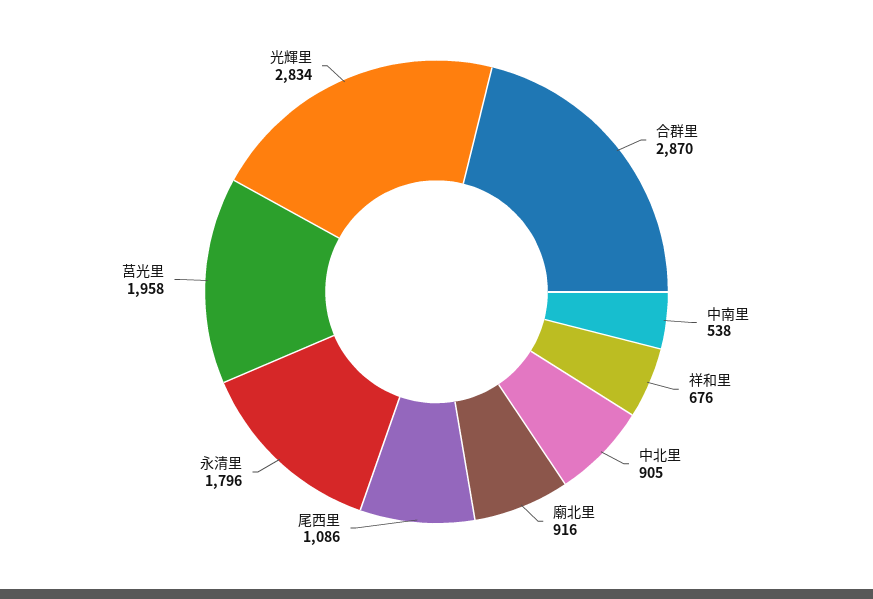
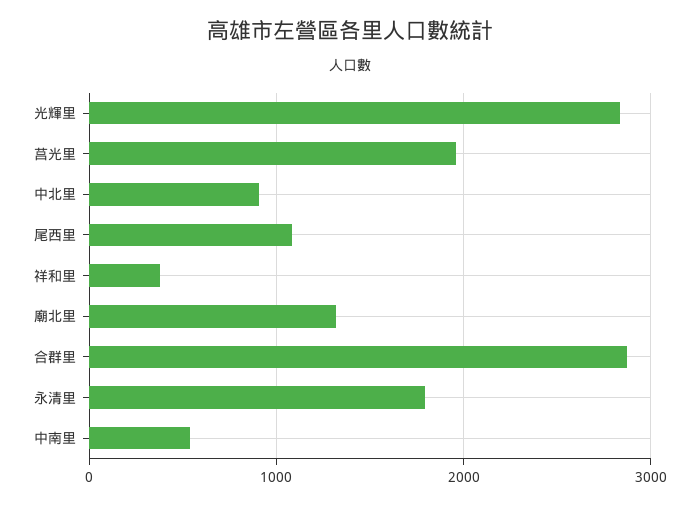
祥和里: 676 -> 400
廟北里: 916 -> 1300

